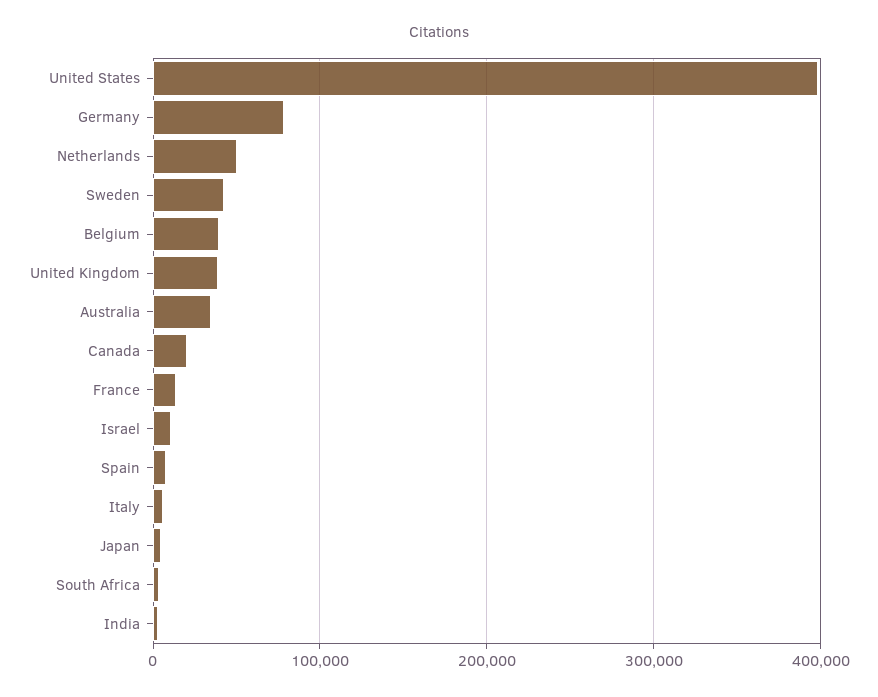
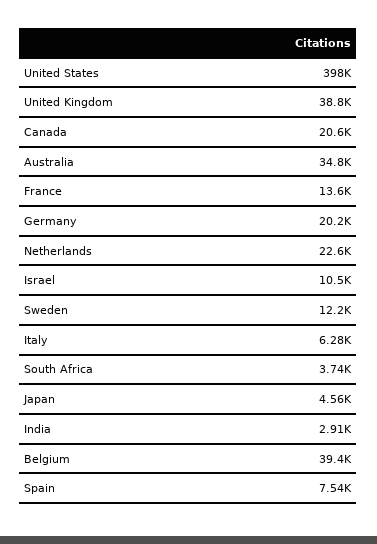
Germany: 80000 -> 20200
Netherlands: 50000 -> 22600
Sweden: 40000 -> 12200

